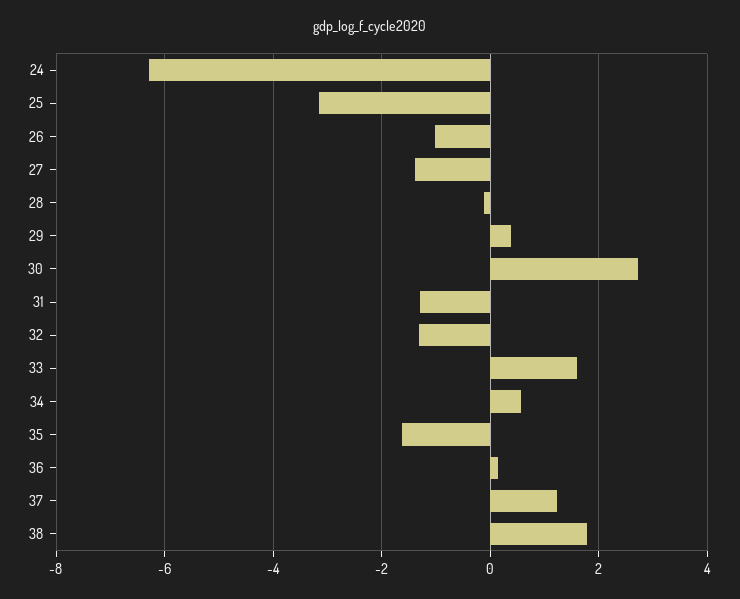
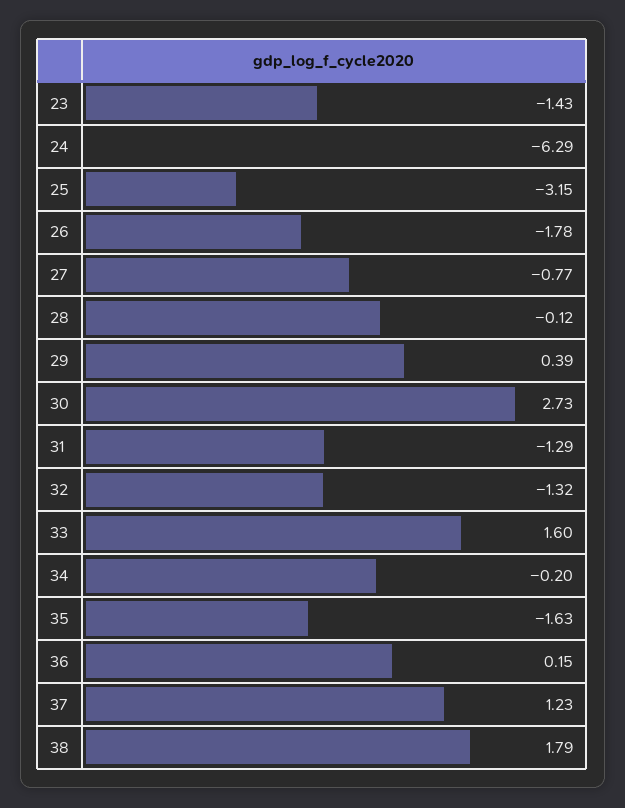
26: -1 -> -1.78
27: -1.4 -> -0.77
34: 0.6 -> -0.2
23: none -> -1.43

